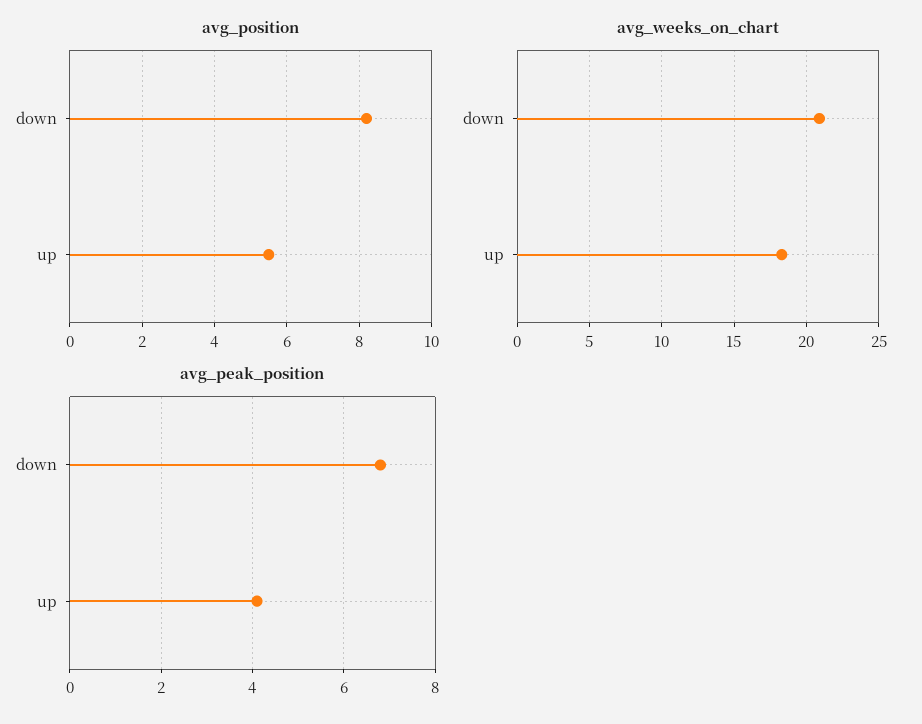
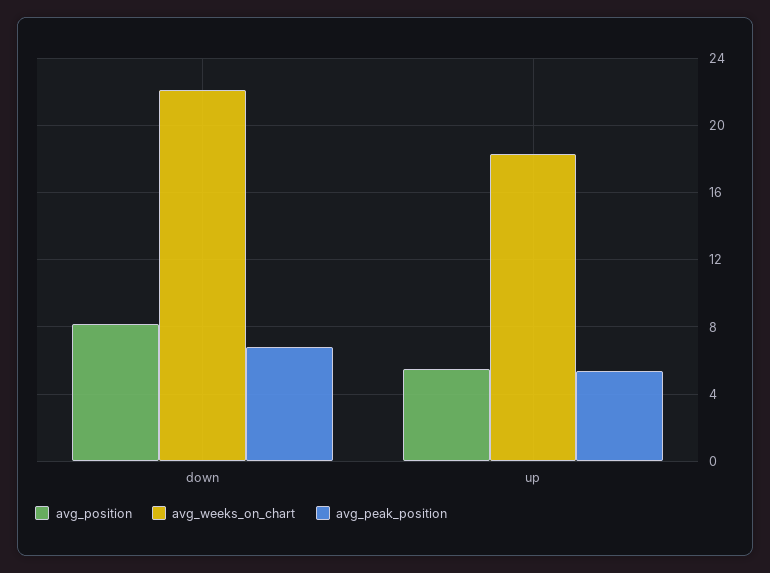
avg_weeks_on_chart, down: 21 -> 22
avg_peak_position, up: 4 -> 5.5

